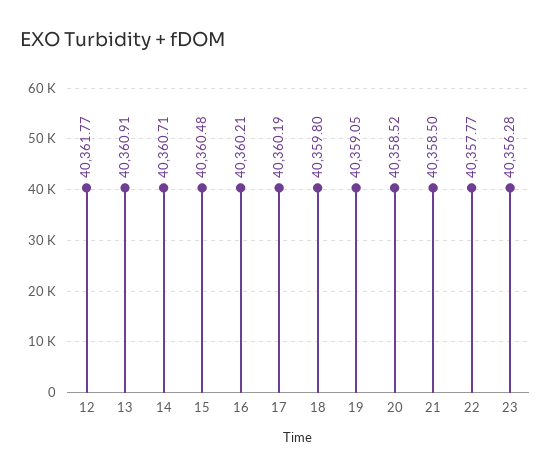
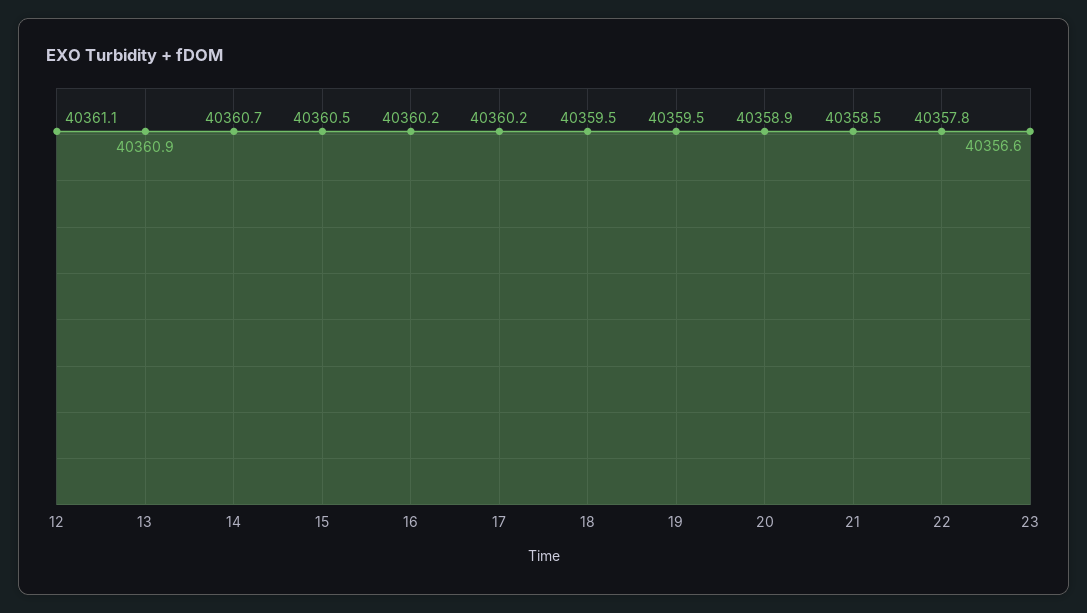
12: 40361.77 -> 40361.1
18: 40359.8 -> 40359.5
19: 40359.05 -> 40359.5
20: 40358.52 -> 40358.9
23: 40356.28 -> 40356.6

